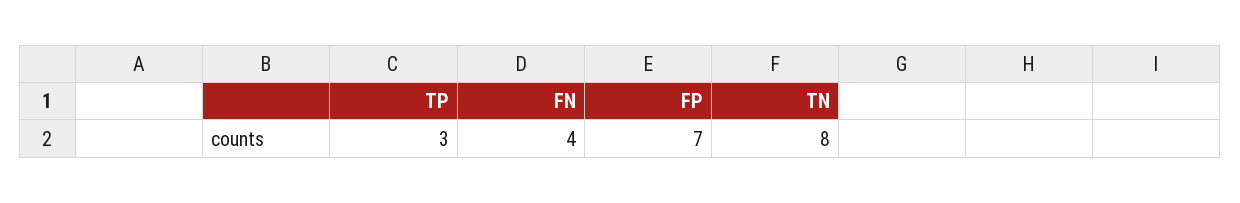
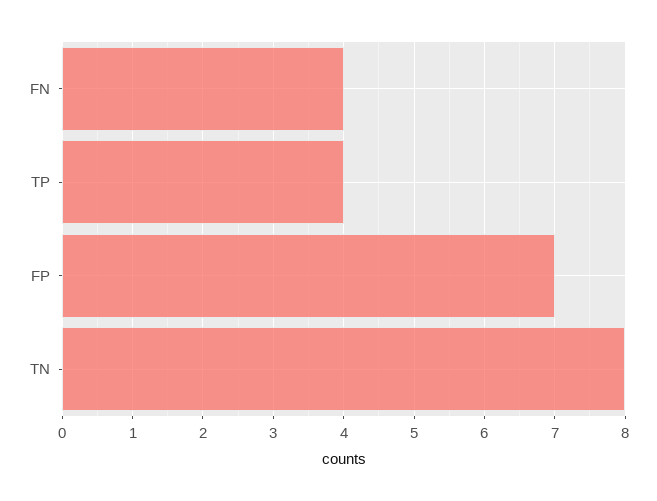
TP: 3 -> 4

